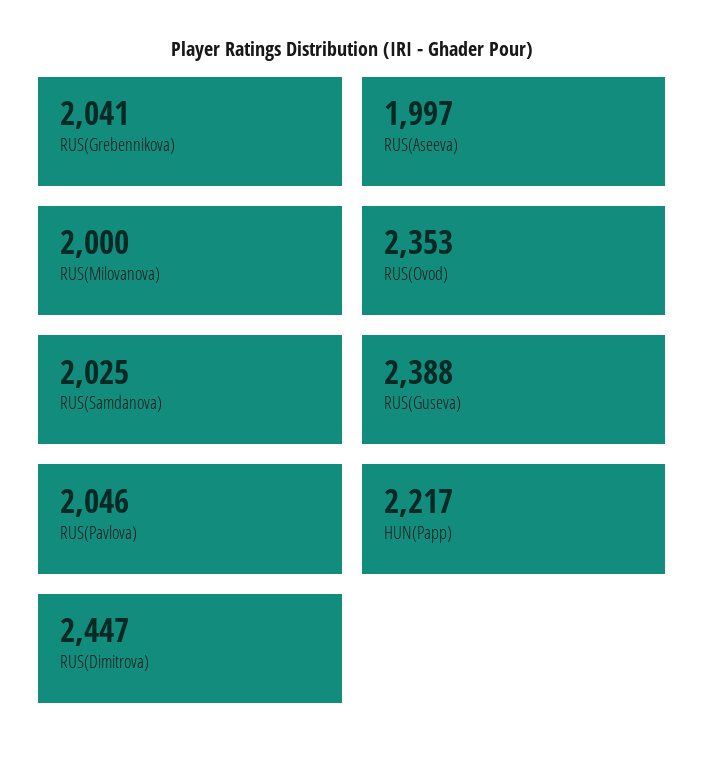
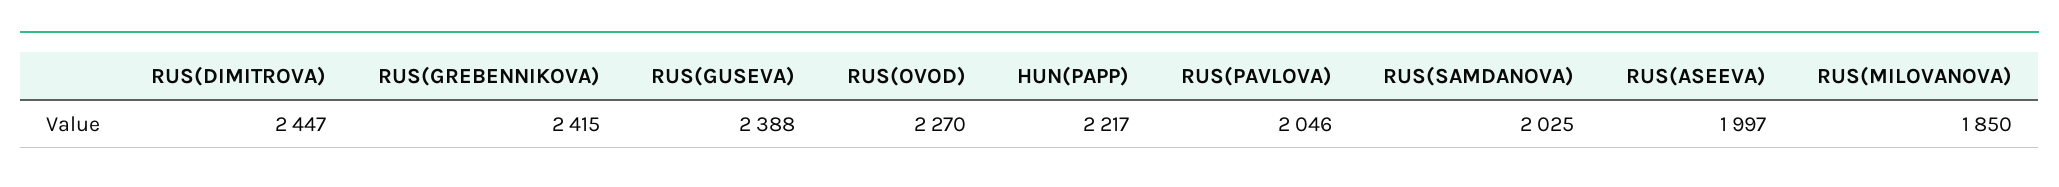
RUS(Grebennikova): 2041 -> 2415
RUS(Milovanova): 2000 -> 1850
RUS(Ovod): 2353 -> 2270

